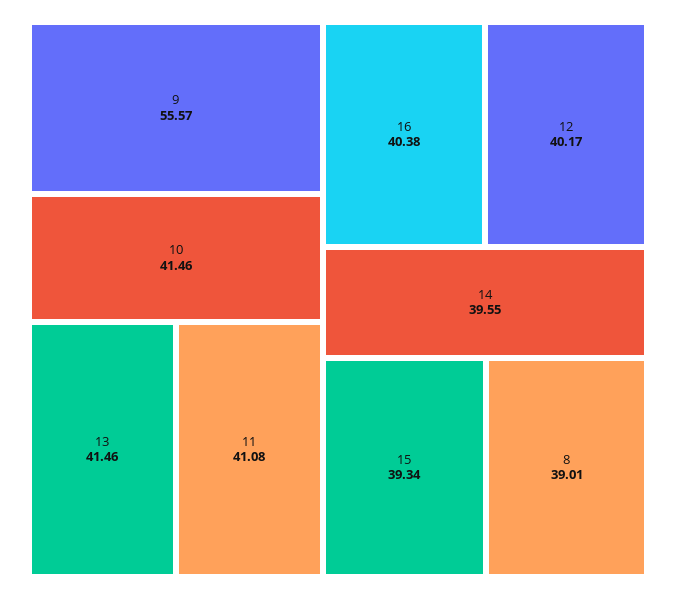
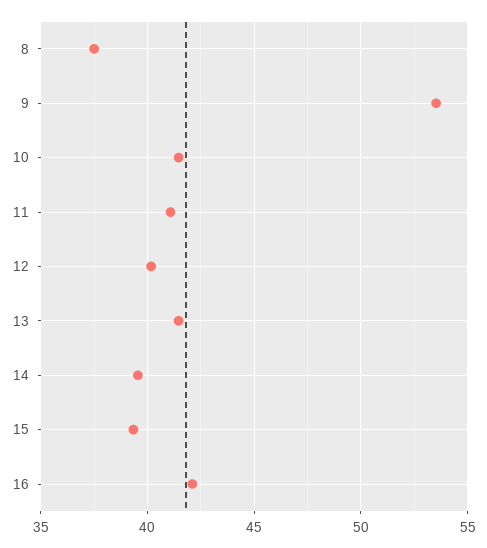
9: 55.57 -> 53.5
16: 40.38 -> 42
8: 39.01 -> 37.5

